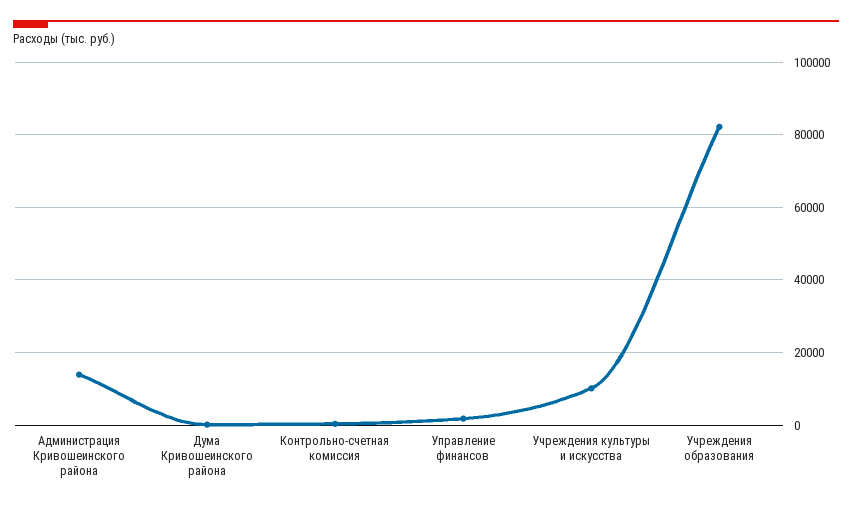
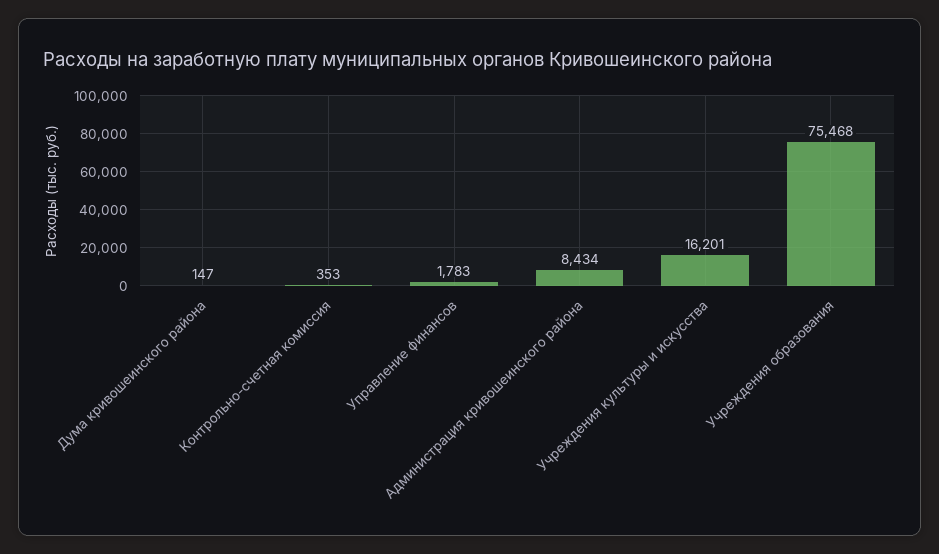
Администрация Кривошеинского района: 14000 -> 8434
Учреждения культуры и искусства: 10000 -> 16201
Учреждения образования: 82000 -> 75468

